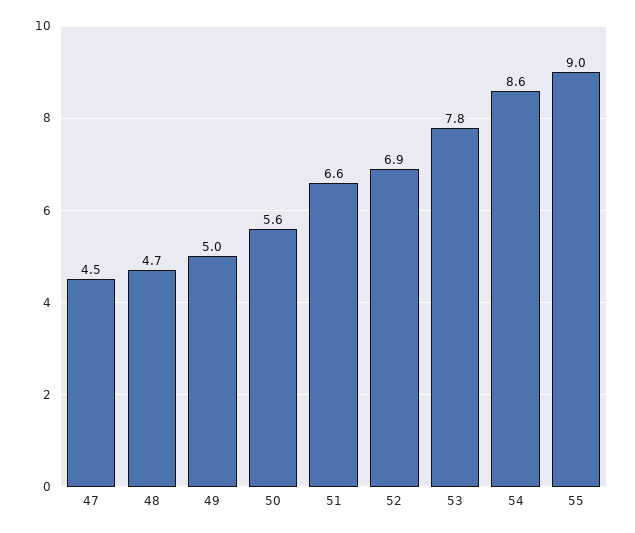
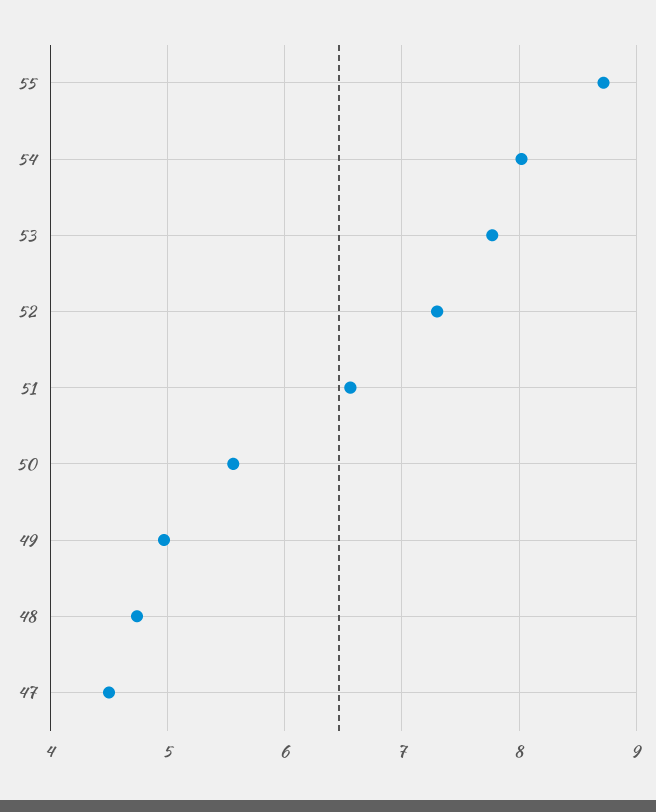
52: 6.9 -> 7.3
54: 8.6 -> 8
55: 9 -> 8.7

